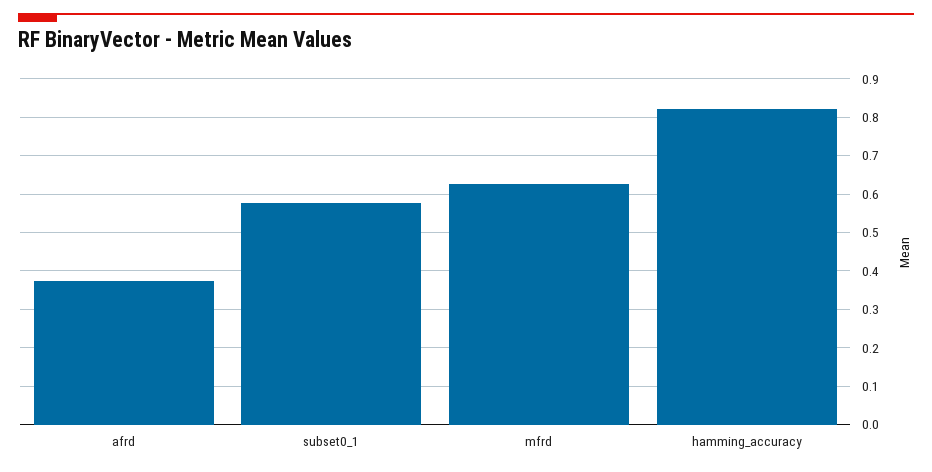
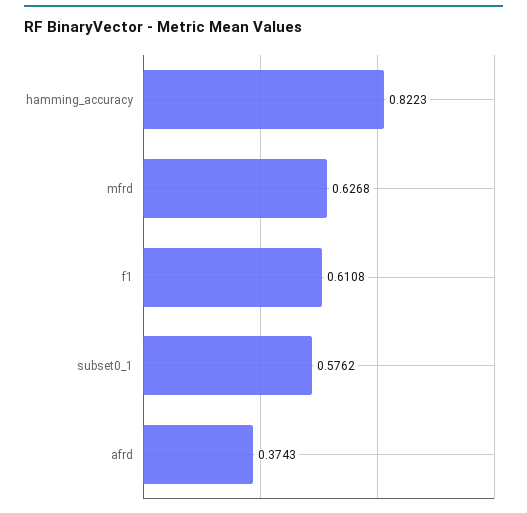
f1: none -> 0.6108

